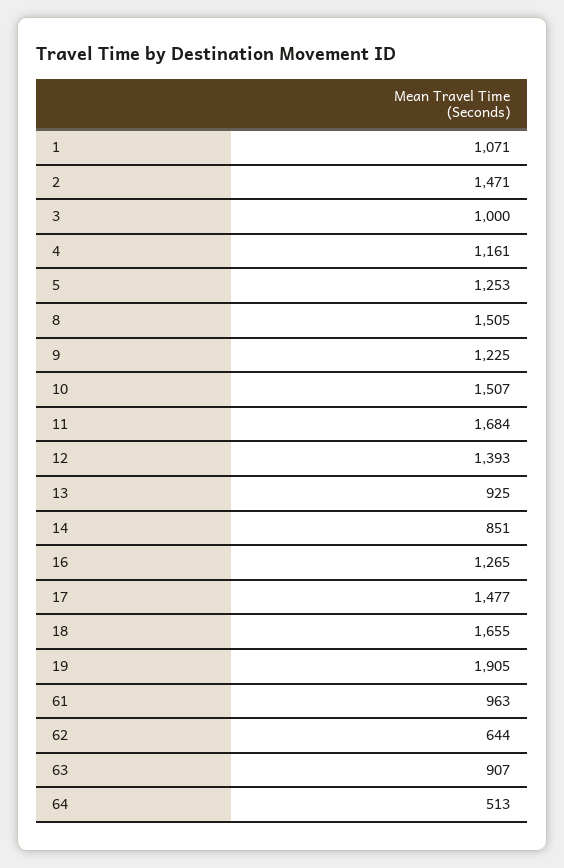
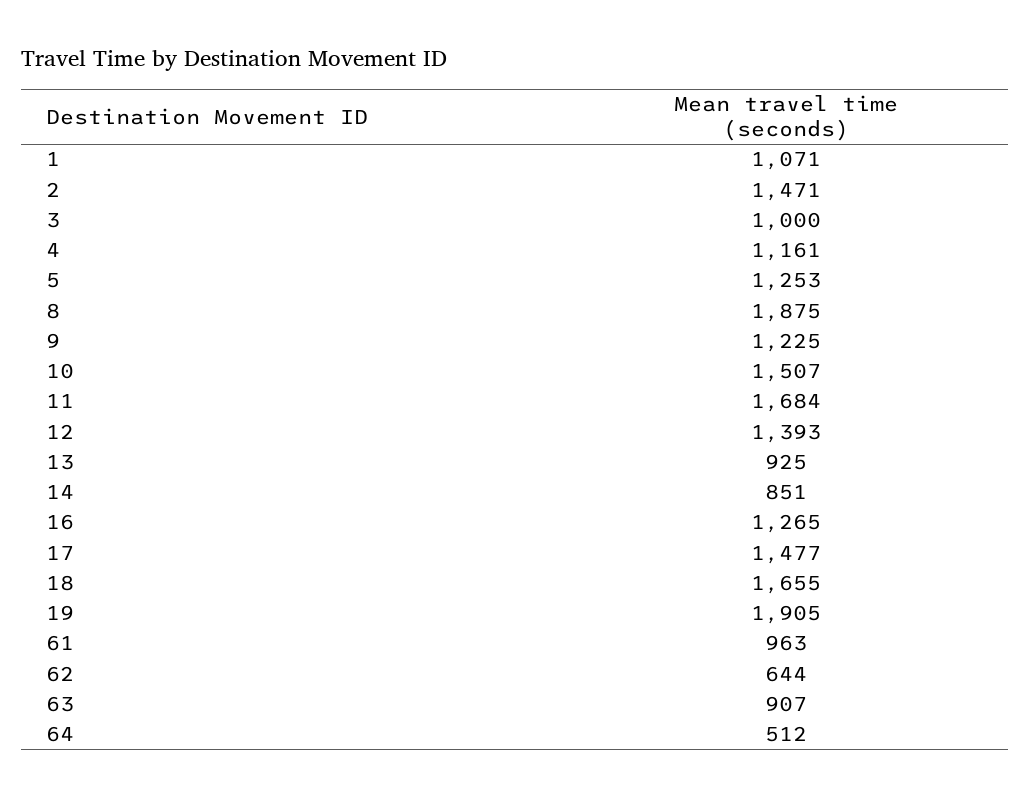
8: 1505 -> 1875
64: 513 -> 512

